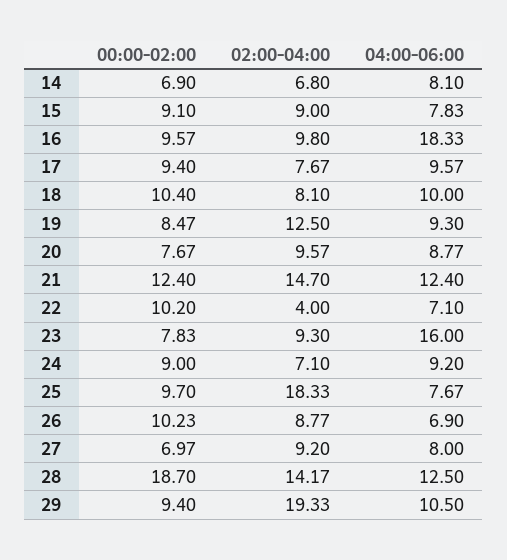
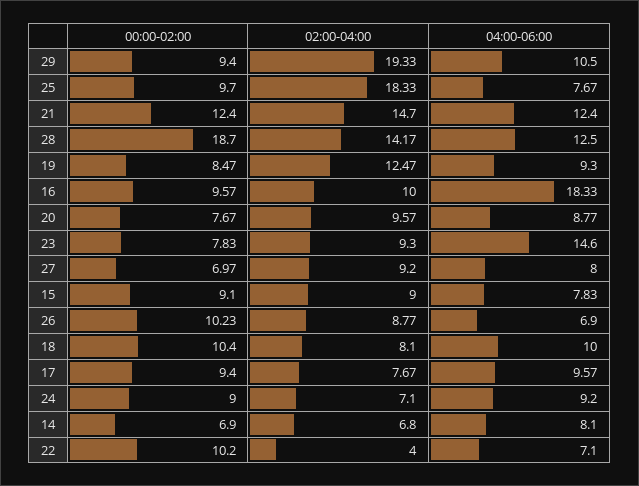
02:00-04:00, 16: 9.8 -> 10
02:00-04:00, 19: 12.5 -> 12.47
04:00-06:00, 23: 16 -> 14.6

